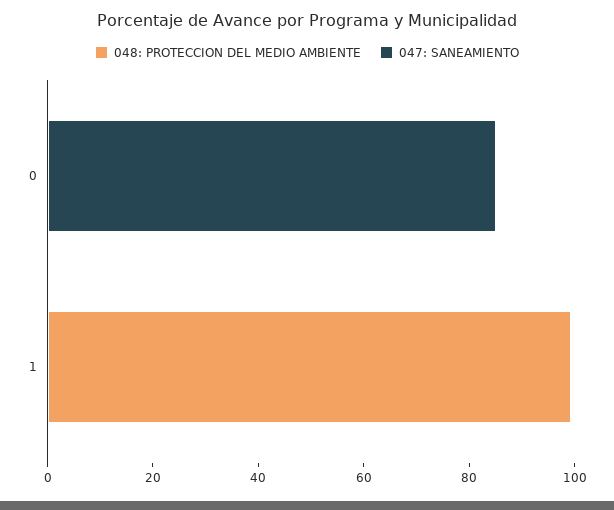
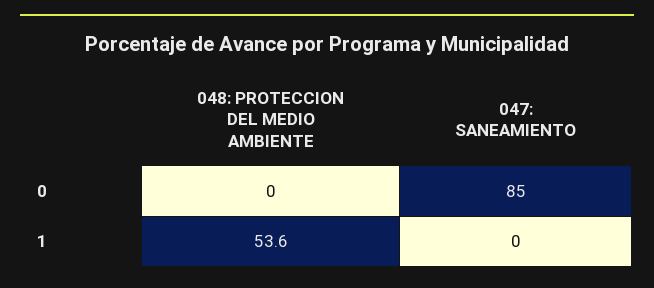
048: PROTECCION DEL MEDIO AMBIENTE, 1: 100 -> 53.6

